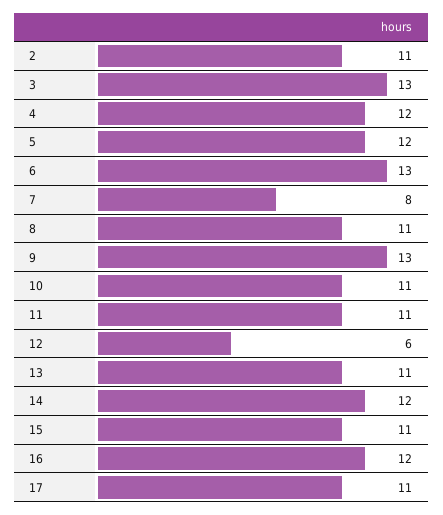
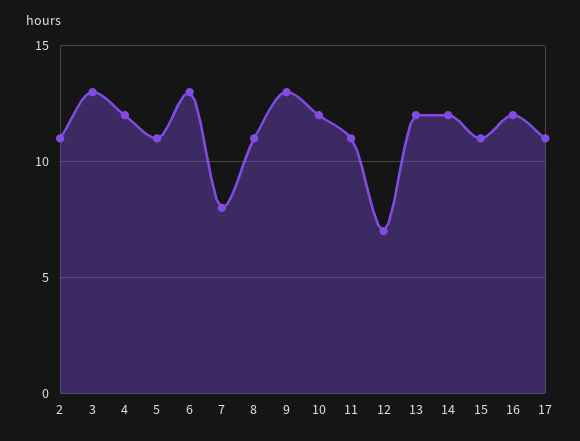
5: 12 -> 11
10: 11 -> 12
12: 6 -> 7
13: 11 -> 12

